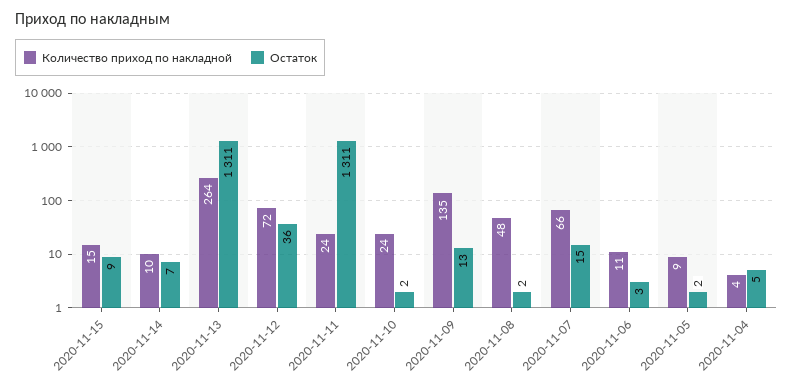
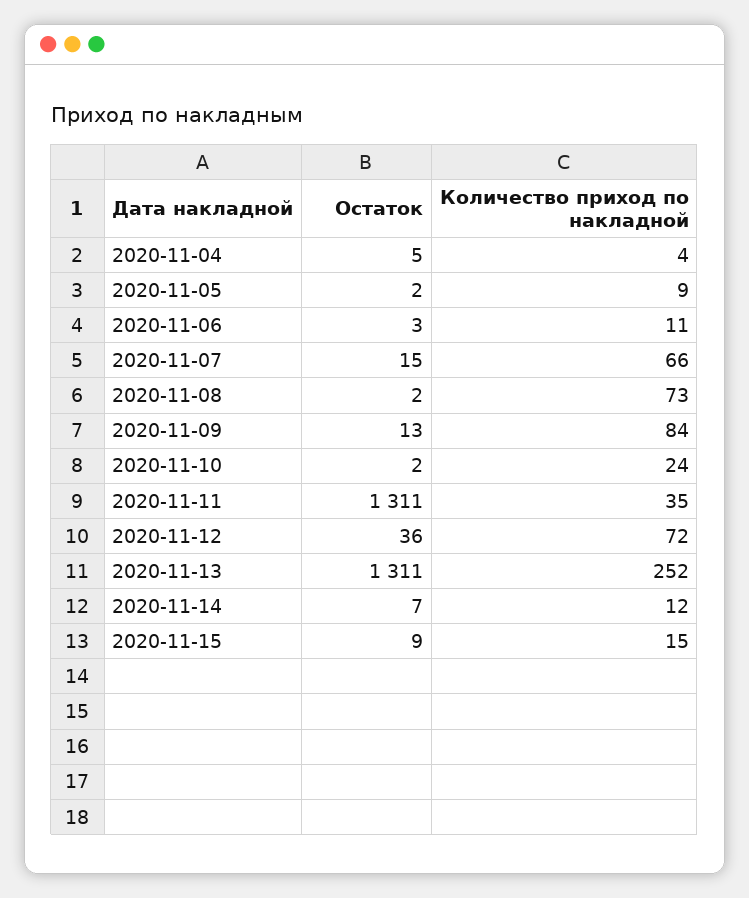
Количество приход по накладной, 2020-11-14: 10 -> 12
Количество приход по накладной, 2020-11-13: 264 -> 252
Количество приход по накладной, 2020-11-11: 24 -> 35
Количество приход по накладной, 2020-11-09: 135 -> 84
Количество приход по накладной, 2020-11-08: 48 -> 73

